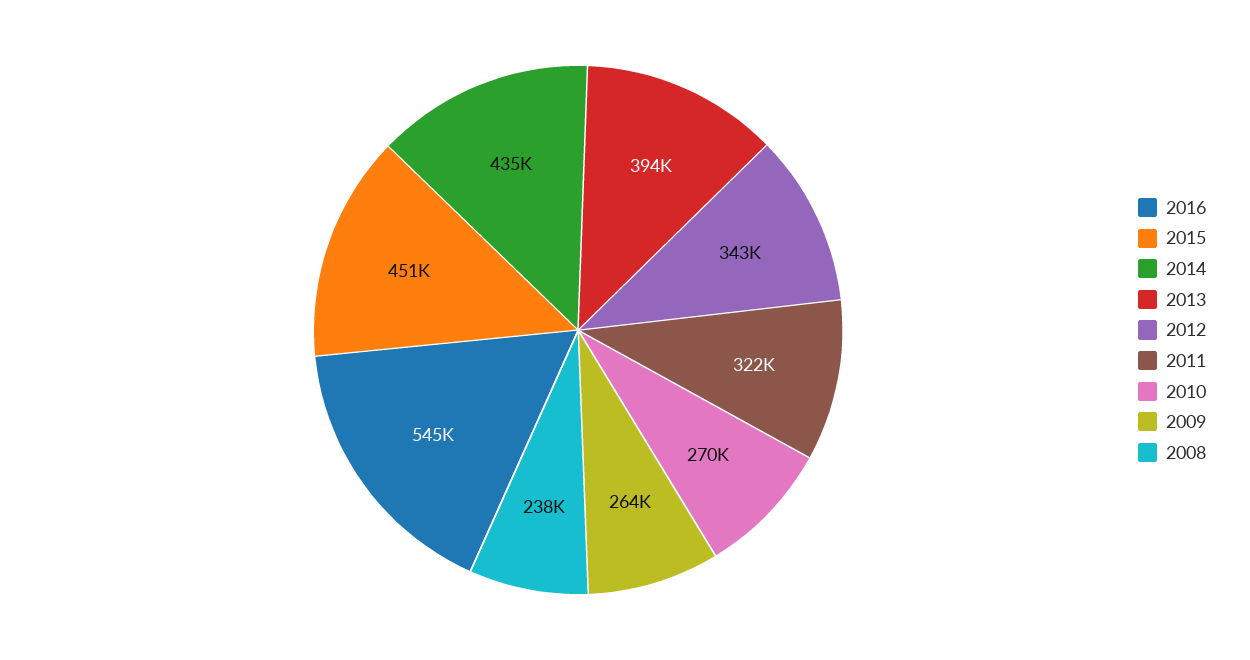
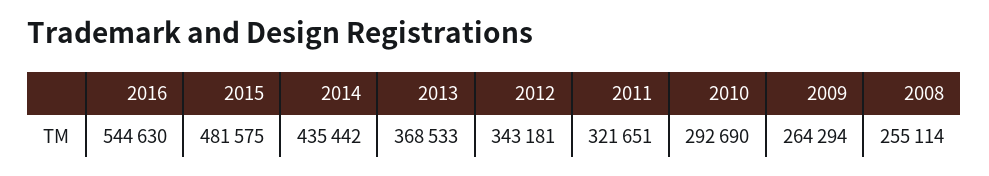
2015: 451000 -> 481575
2013: 394000 -> 368533
2010: 270000 -> 292690
2008: 238000 -> 255114

